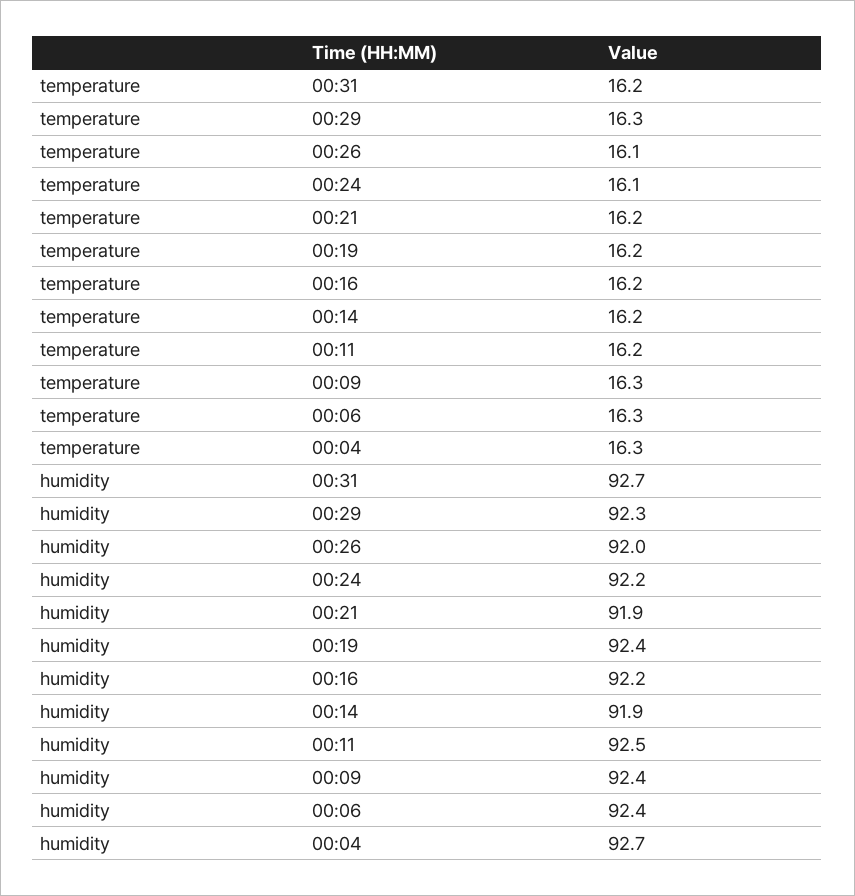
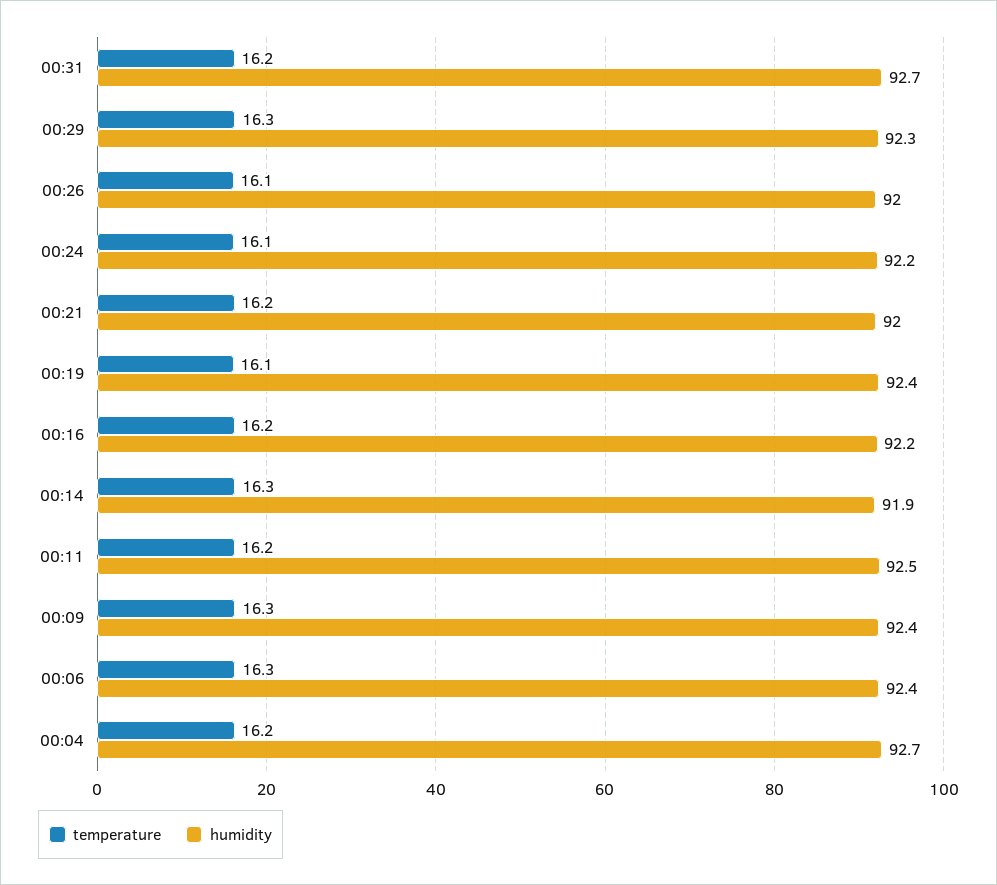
temperature, 00:19: 16.2 -> 16.1
temperature, 00:14: 16.2 -> 16.3
temperature, 00:04: 16.3 -> 16.2
humidity, 00:21: 91.9 -> 92

